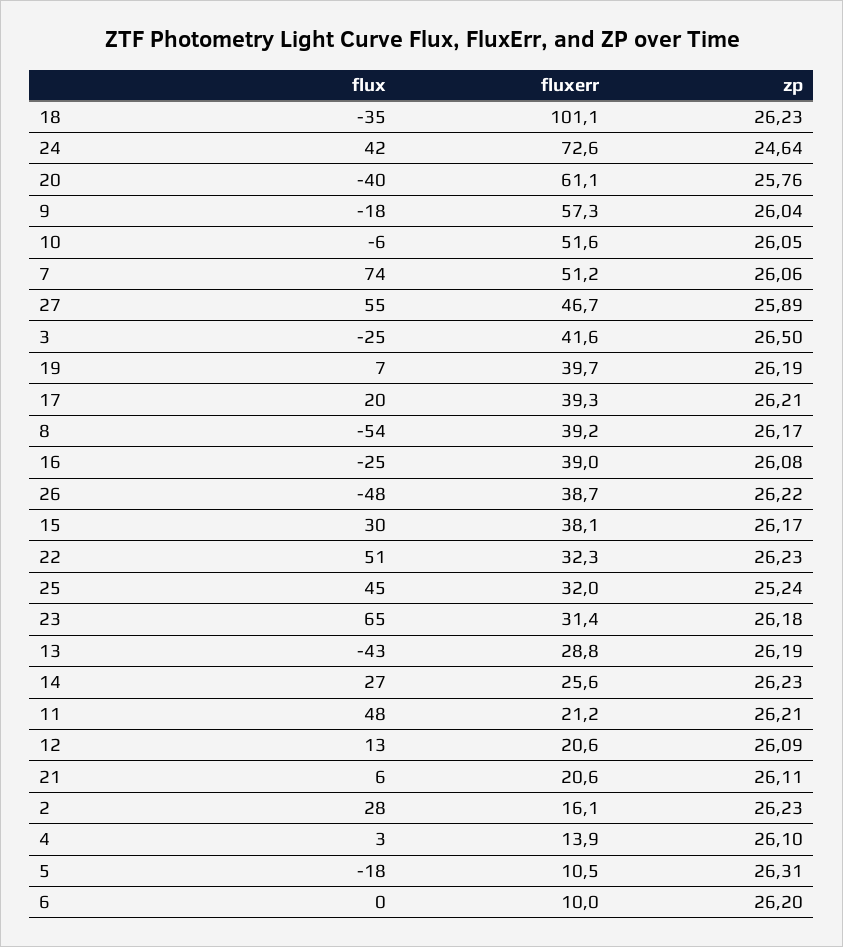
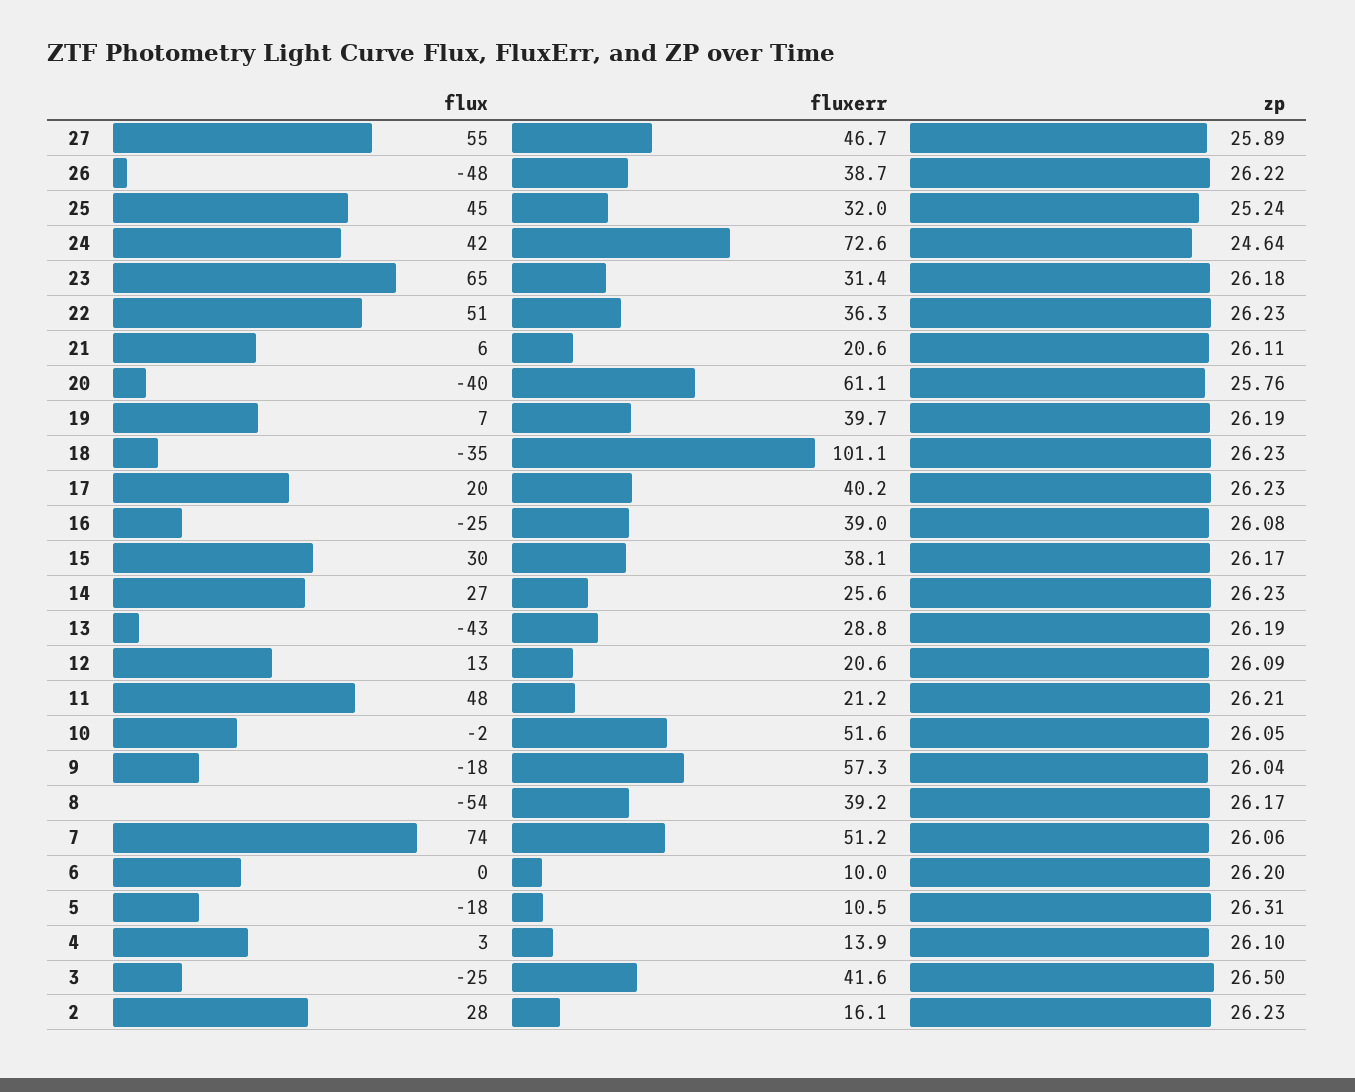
flux, 10: -6 -> -2
fluxerr, 17: 39.3 -> 40.2
zp, 17: 26.21 -> 26.23
fluxerr, 22: 32.3 -> 36.3

